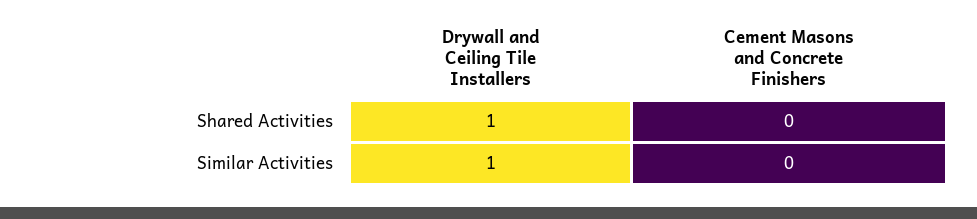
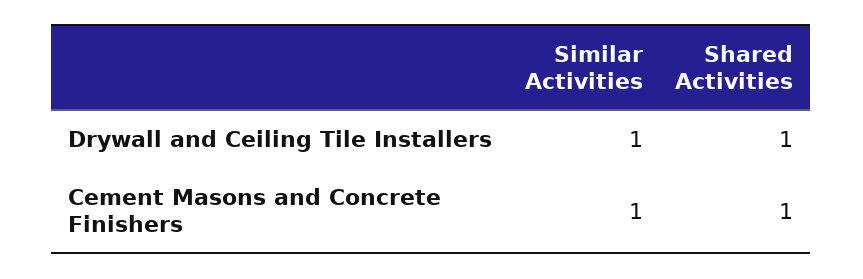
Cement Masons and Concrete Finishers, Shared Activities: 0 -> 1
Cement Masons and Concrete Finishers, Similar Activities: 0 -> 1

